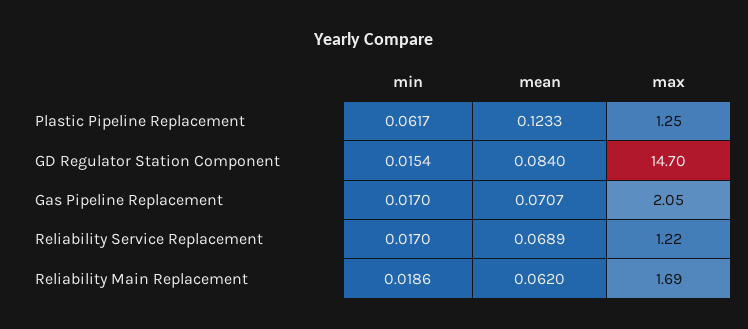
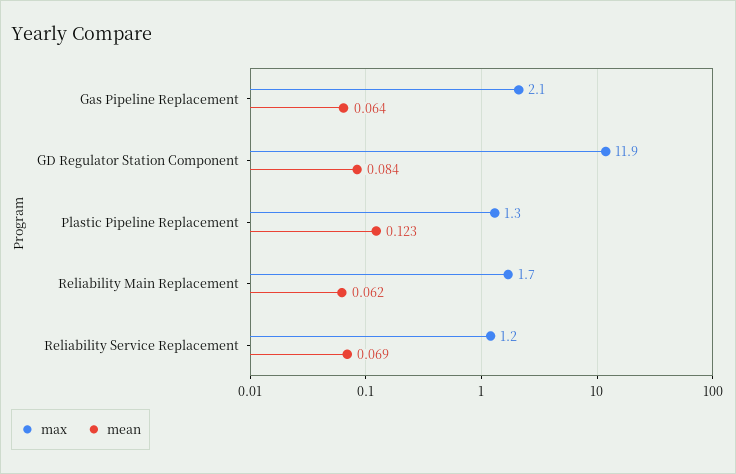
min, Plastic Pipeline Replacement: 0.0617 -> none
min, GD Regulator Station Component: 0.0154 -> none
max, GD Regulator Station Component: 14.7 -> 11.9
min, Gas Pipeline Replacement: 0.017 -> none
mean, Gas Pipeline Replacement: 0.0707 -> 0.064
min, Reliability Service Replacement: 0.017 -> none
min, Reliability Main Replacement: 0.0186 -> none

